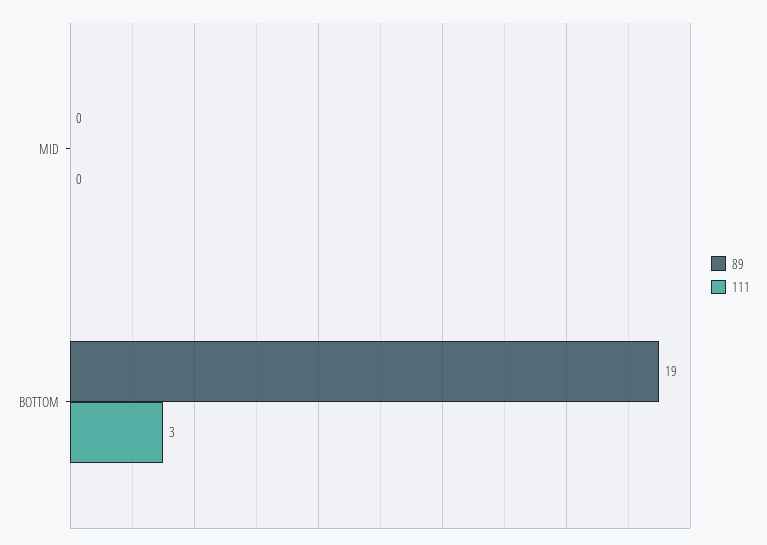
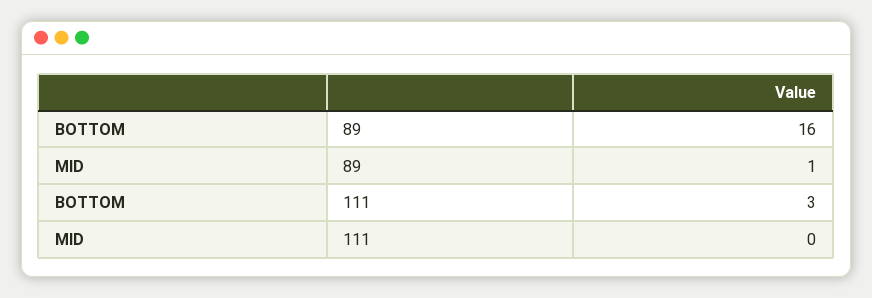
89, MID: 0 -> 1
89, BOTTOM: 19 -> 16

